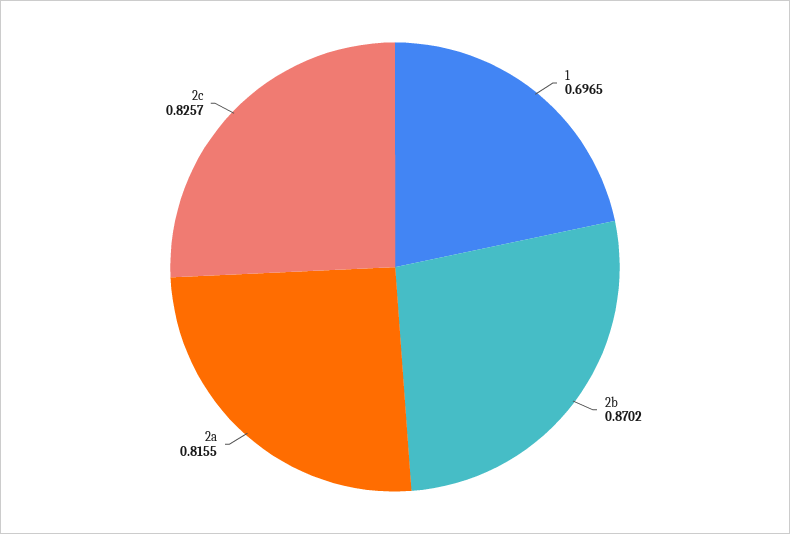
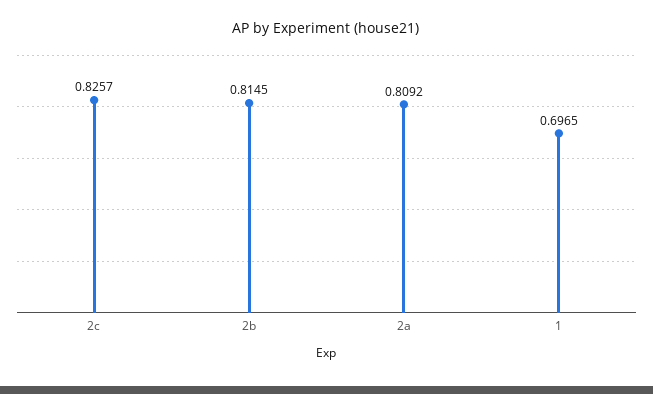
2b: 0.8702 -> 0.8145
2a: 0.8155 -> 0.8092

